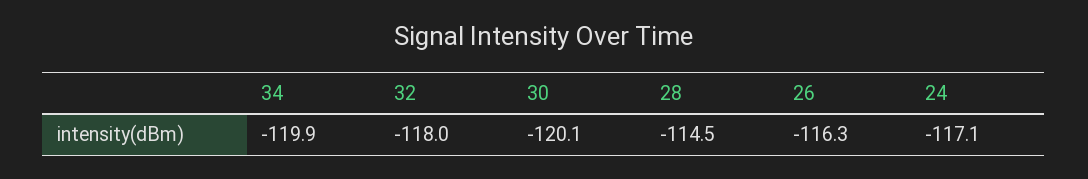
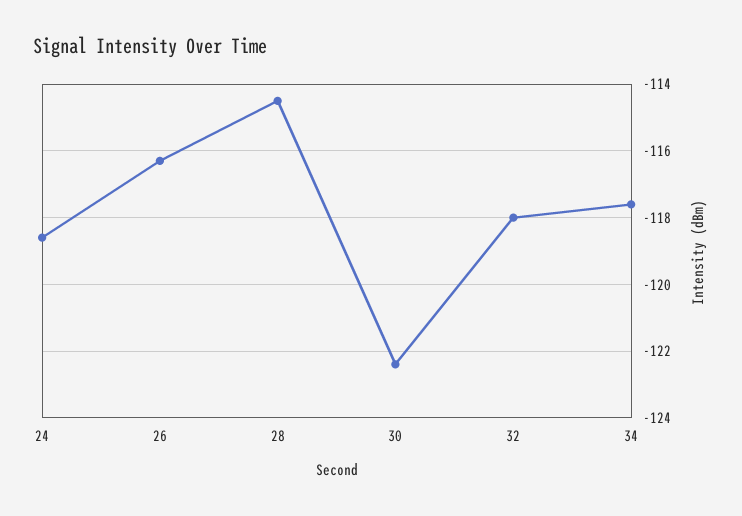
34: -119.9 -> -117.5
30: -120.1 -> -122.5
24: -117.1 -> -118.5

